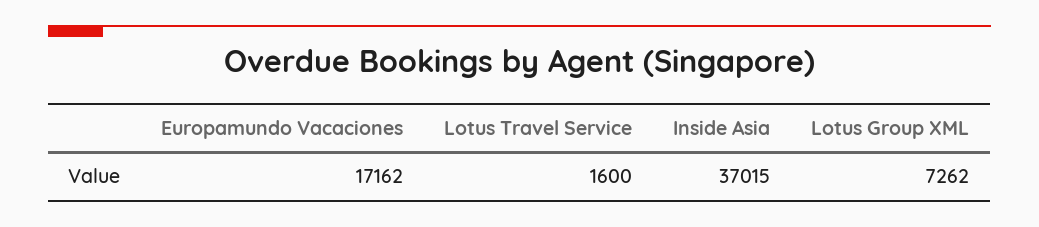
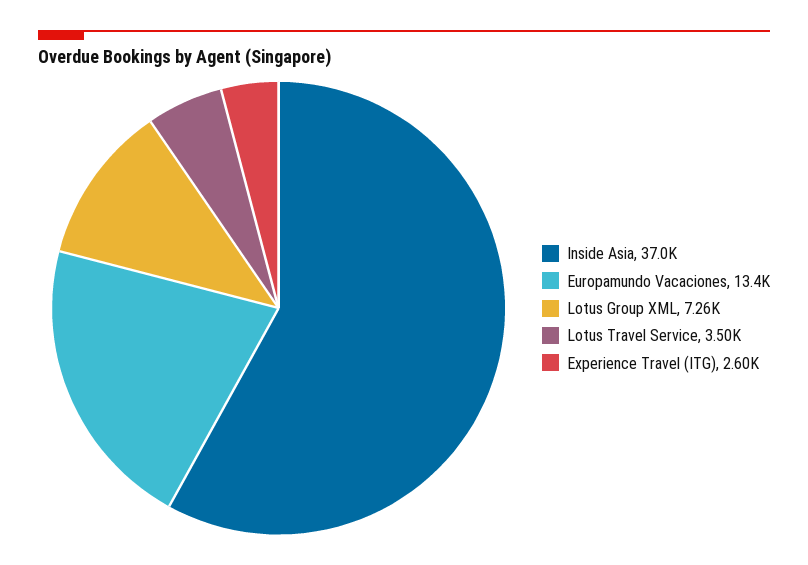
Europamundo Vacaciones: 17162 -> 13400
Lotus Travel Service: 1600 -> 3500
Experience Travel (ITG): none -> 2600

